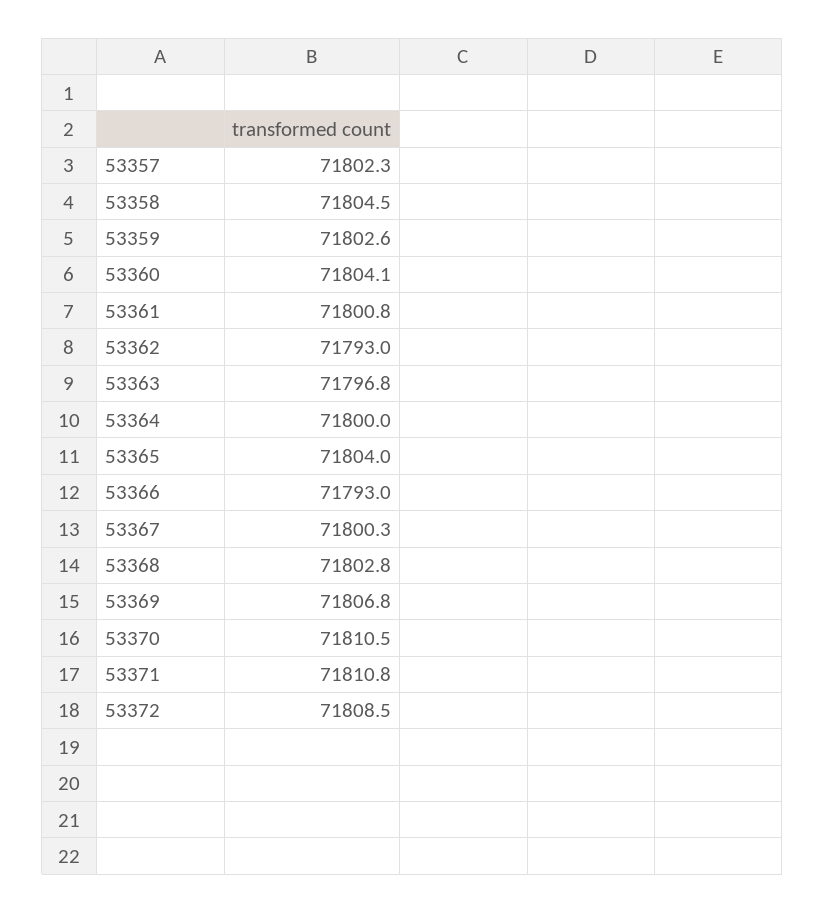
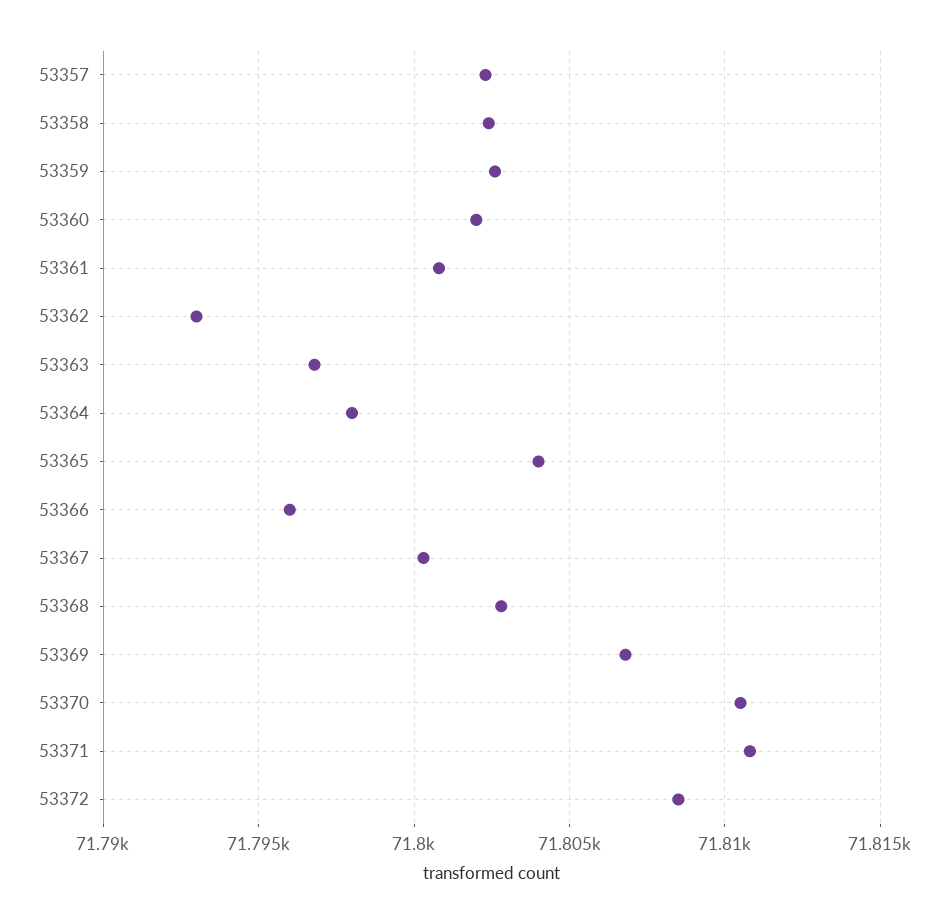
53358: 71804.5 -> 71802.5
53360: 71804.1 -> 71802
53364: 71800 -> 71798
53366: 71793 -> 71796

